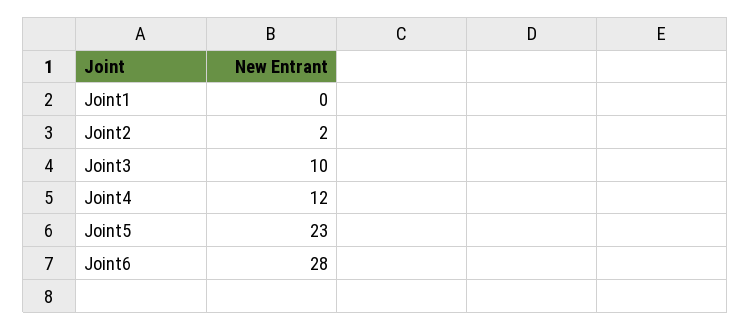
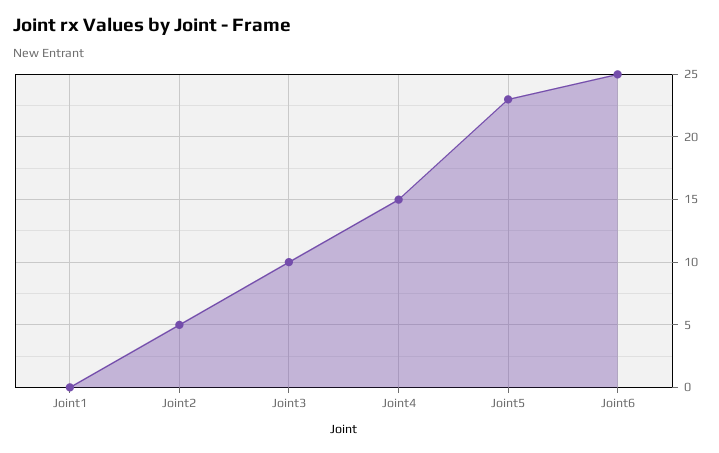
Joint2: 2 -> 5
Joint4: 12 -> 15
Joint6: 28 -> 25

